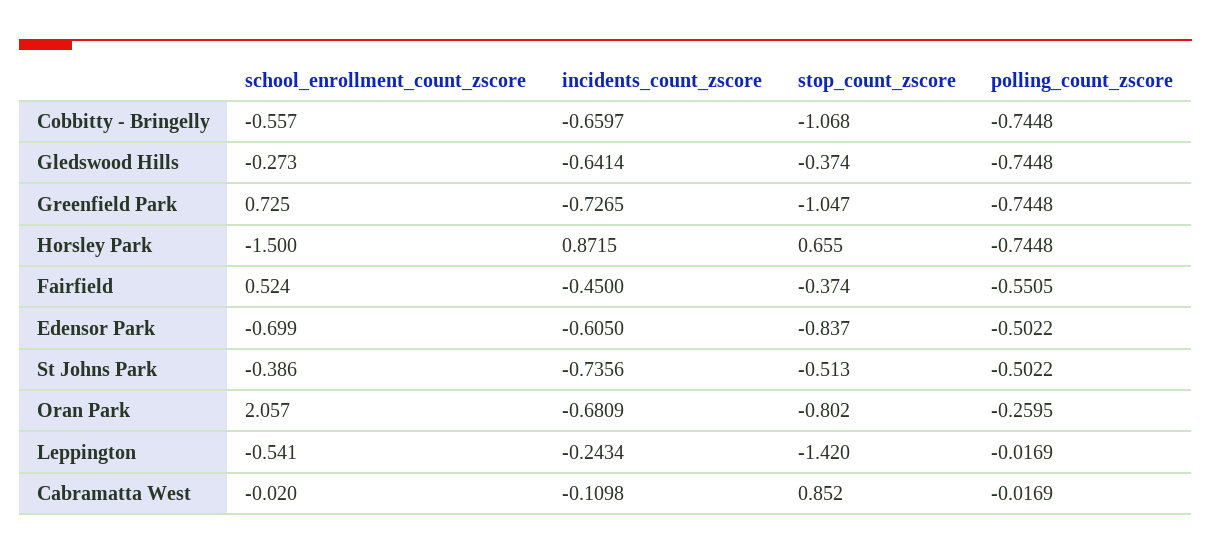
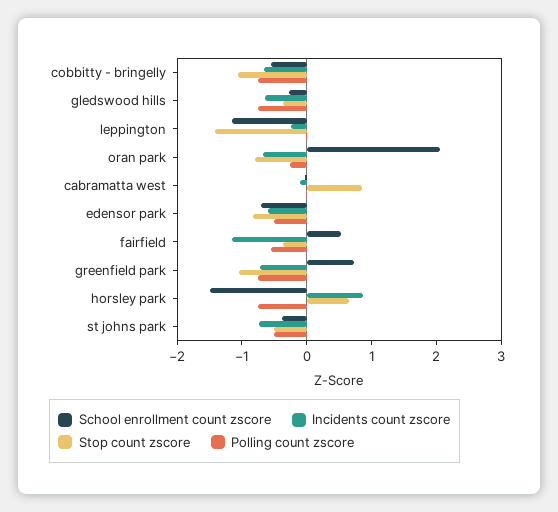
incidents_count_zscore, Fairfield: -0.45 -> -1.2
school_enrollment_count_zscore, Leppington: -0.541 -> -1.2

